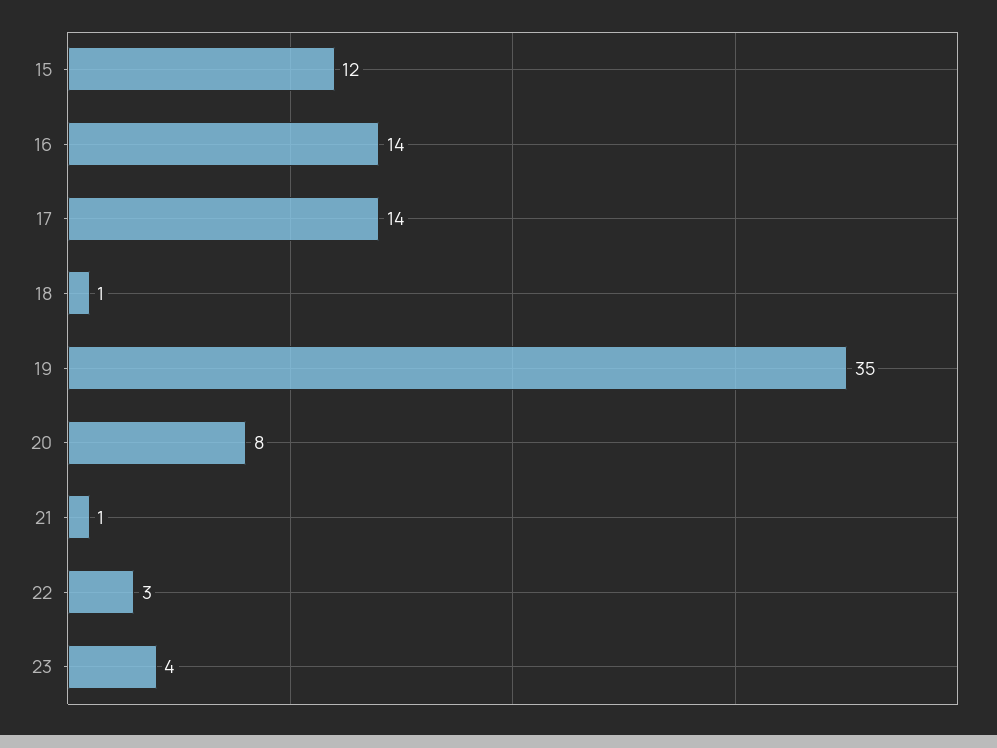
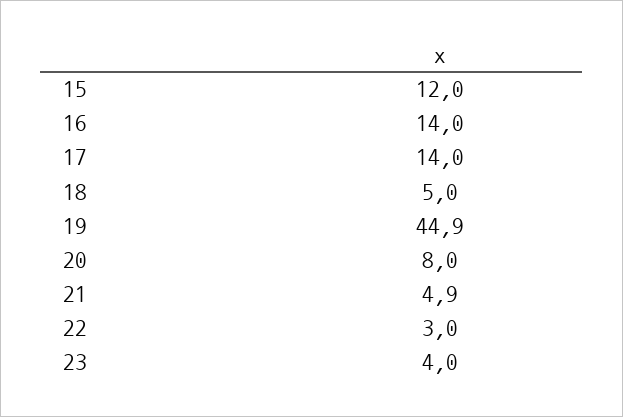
18: 1 -> 5
19: 35 -> 44.9
21: 1 -> 4.9

